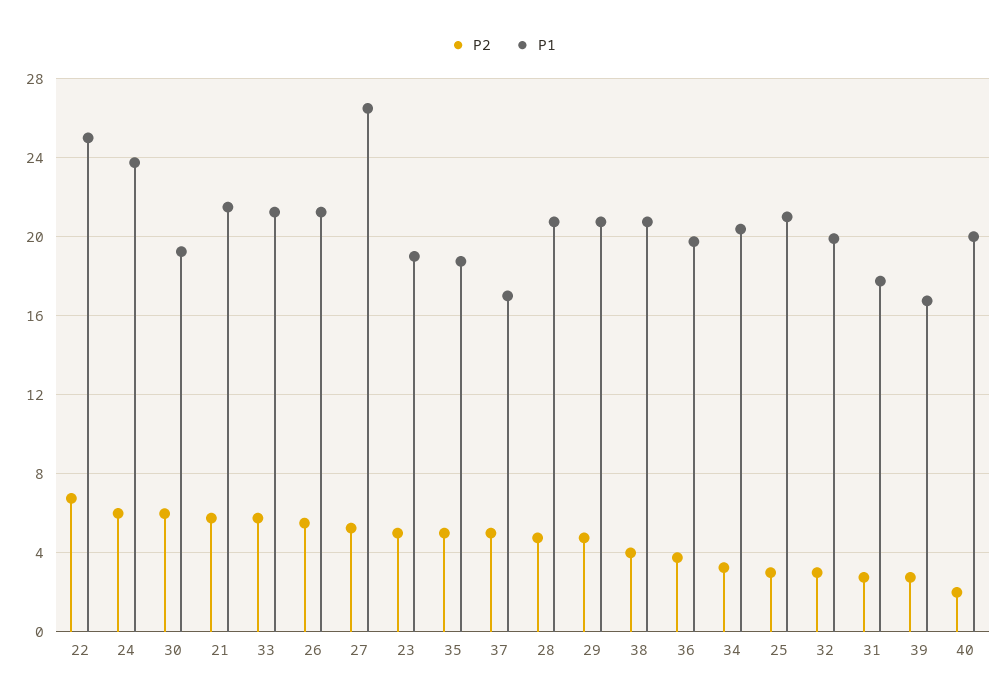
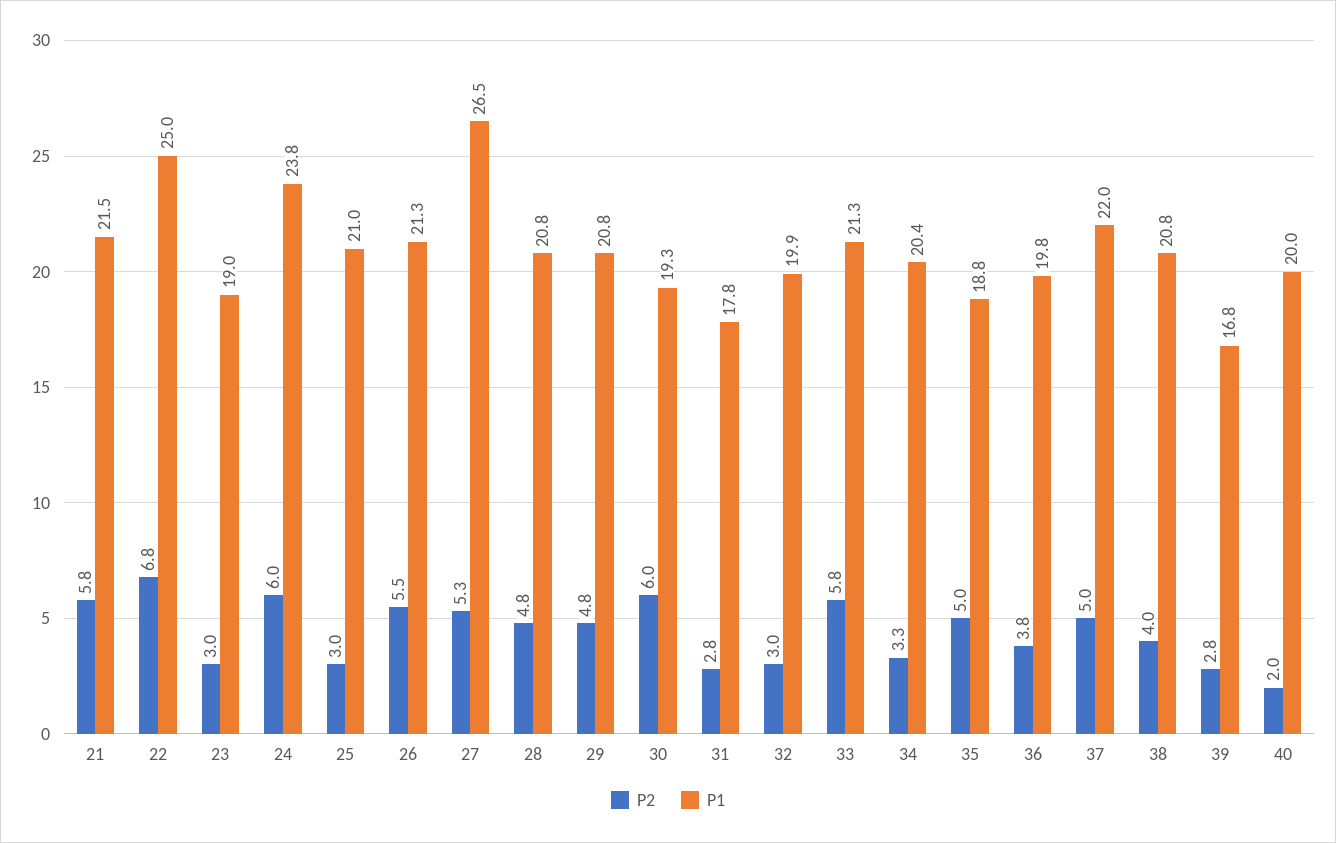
P2, 23: 5 -> 3
P1, 37: 17 -> 22

